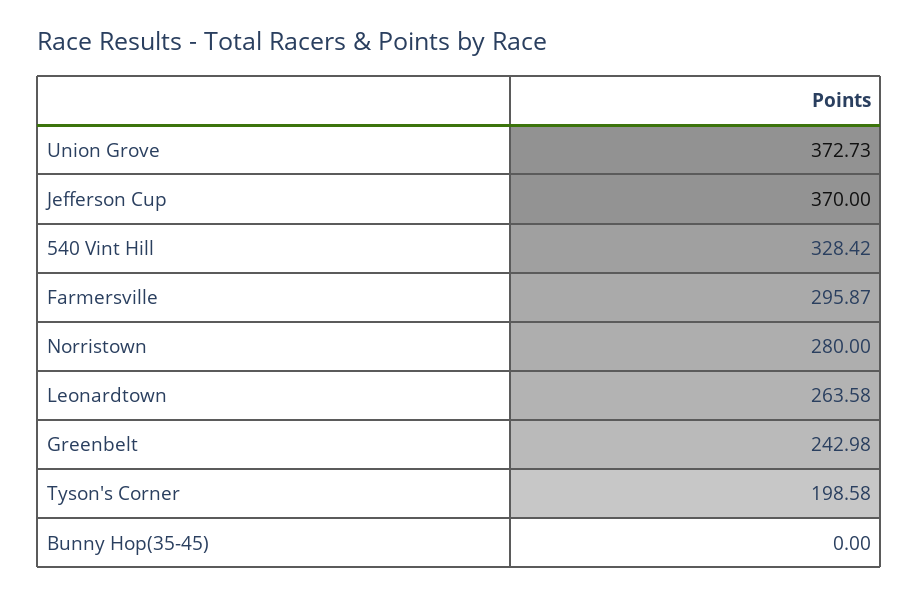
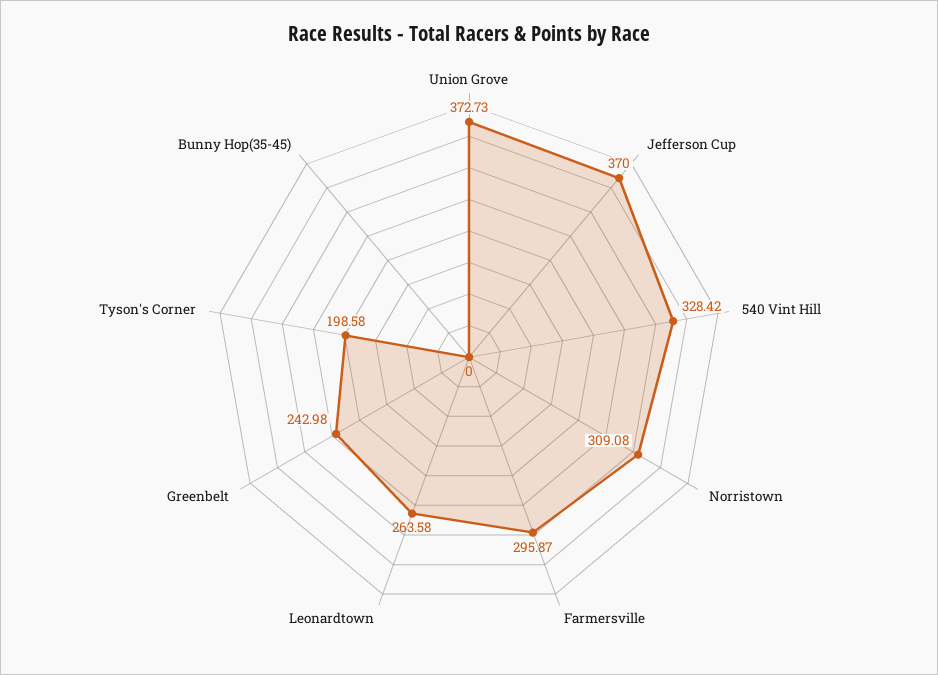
Norristown: 280 -> 309.08

